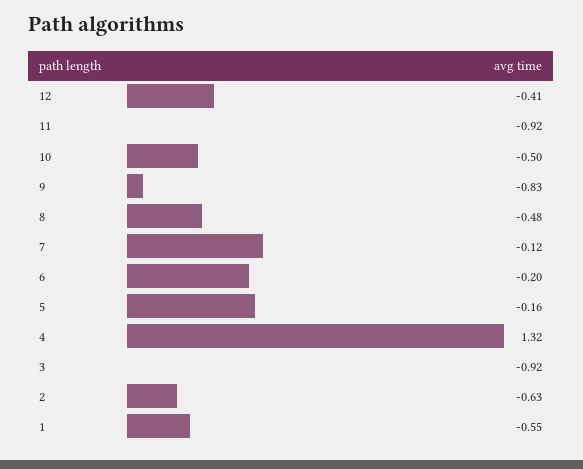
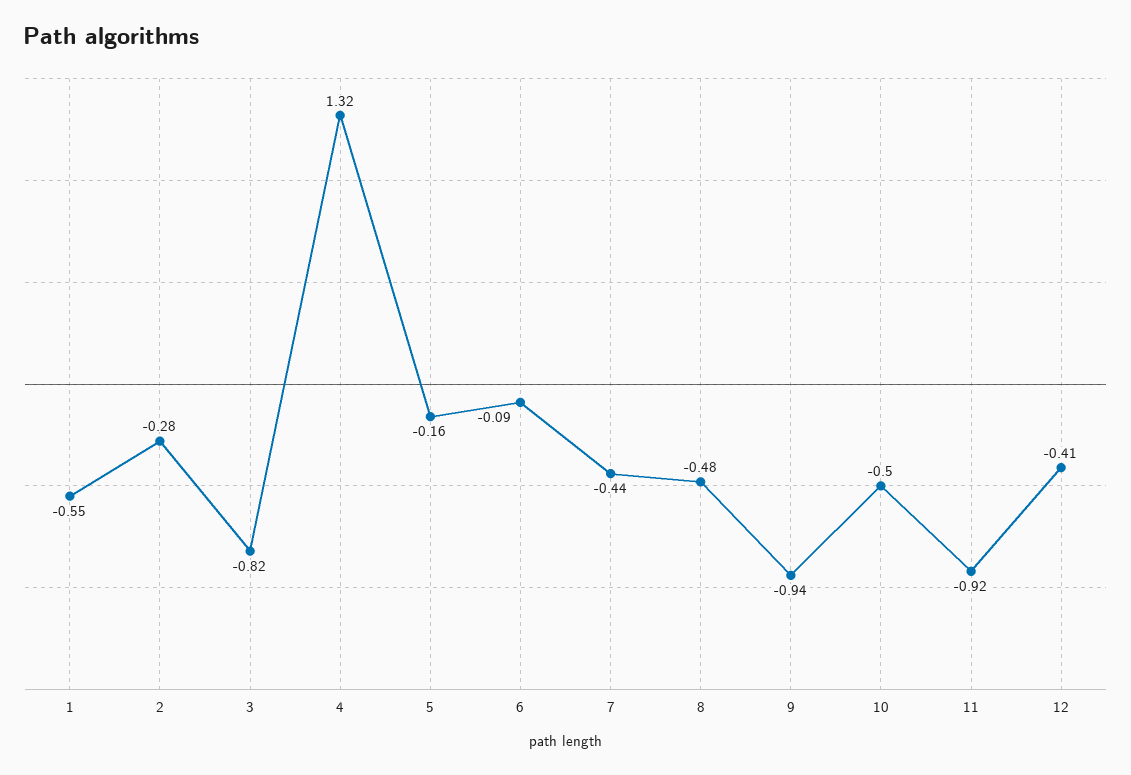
9: -0.83 -> -0.94
7: -0.12 -> -0.44
6: -0.2 -> -0.09
3: -0.92 -> -0.82
2: -0.63 -> -0.28

